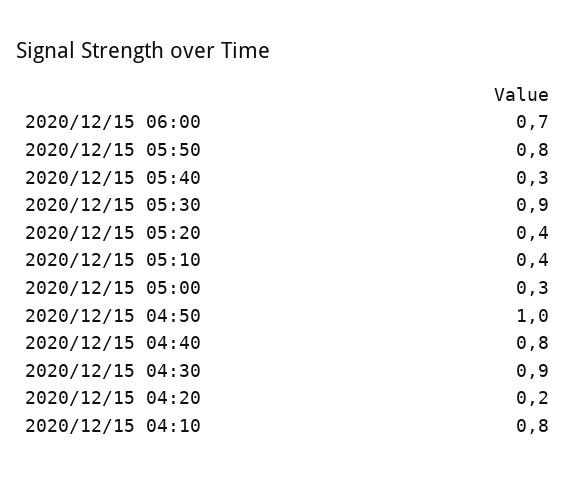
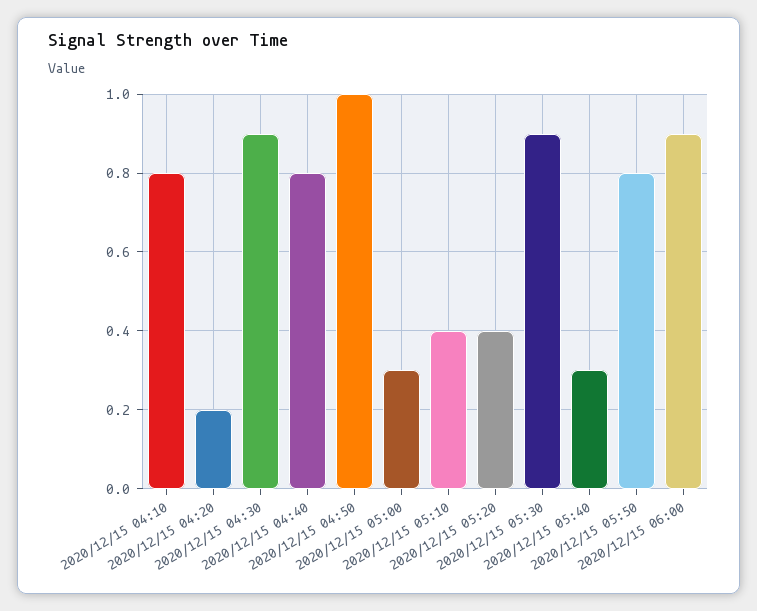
2020/12/15 06:00: 0.7 -> 0.9

